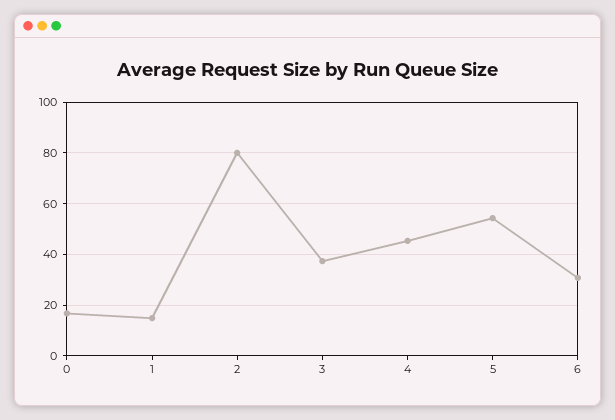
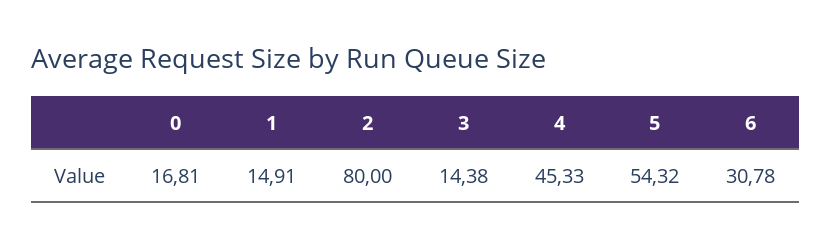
3: 37.5 -> 14.38

